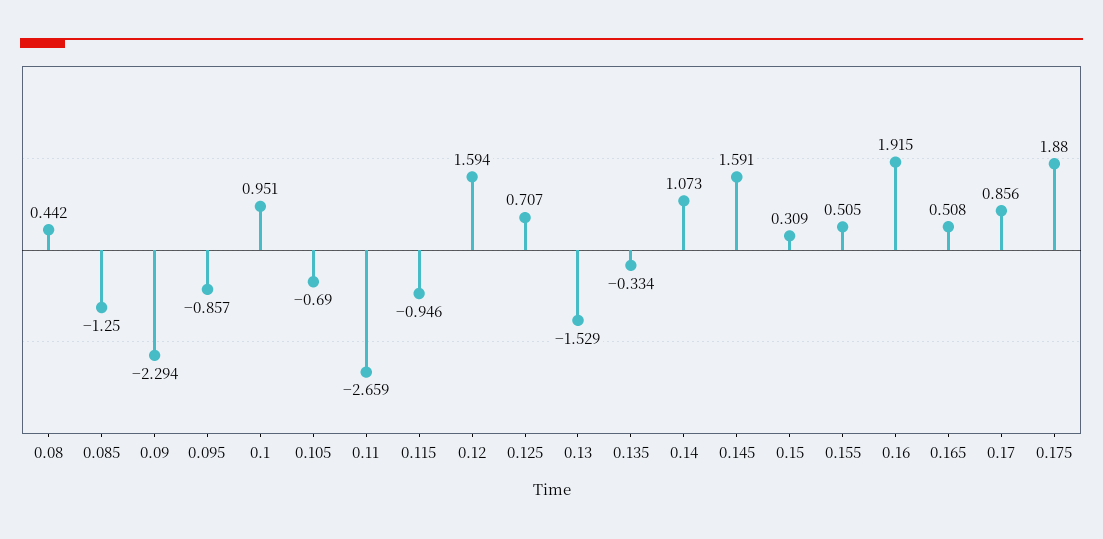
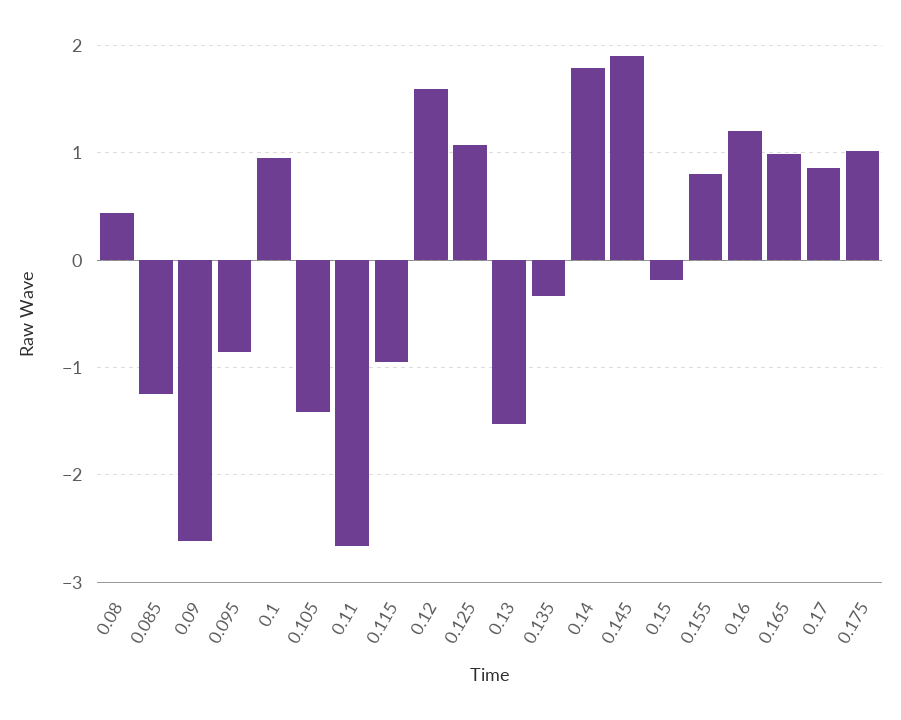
0.09: -2.294 -> -2.6
0.105: -0.69 -> -1.4
0.125: 0.707 -> 1.1
0.14: 1.073 -> 1.8
0.145: 1.591 -> 1.9
0.15: 0.309 -> -0.2
0.155: 0.505 -> 0.8
0.16: 1.915 -> 1.2
0.165: 0.508 -> 1
0.175: 1.88 -> 1

